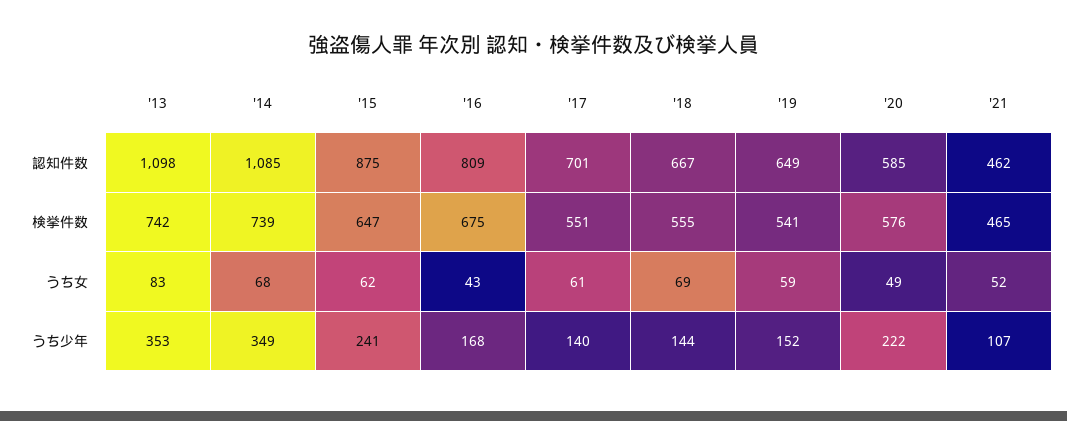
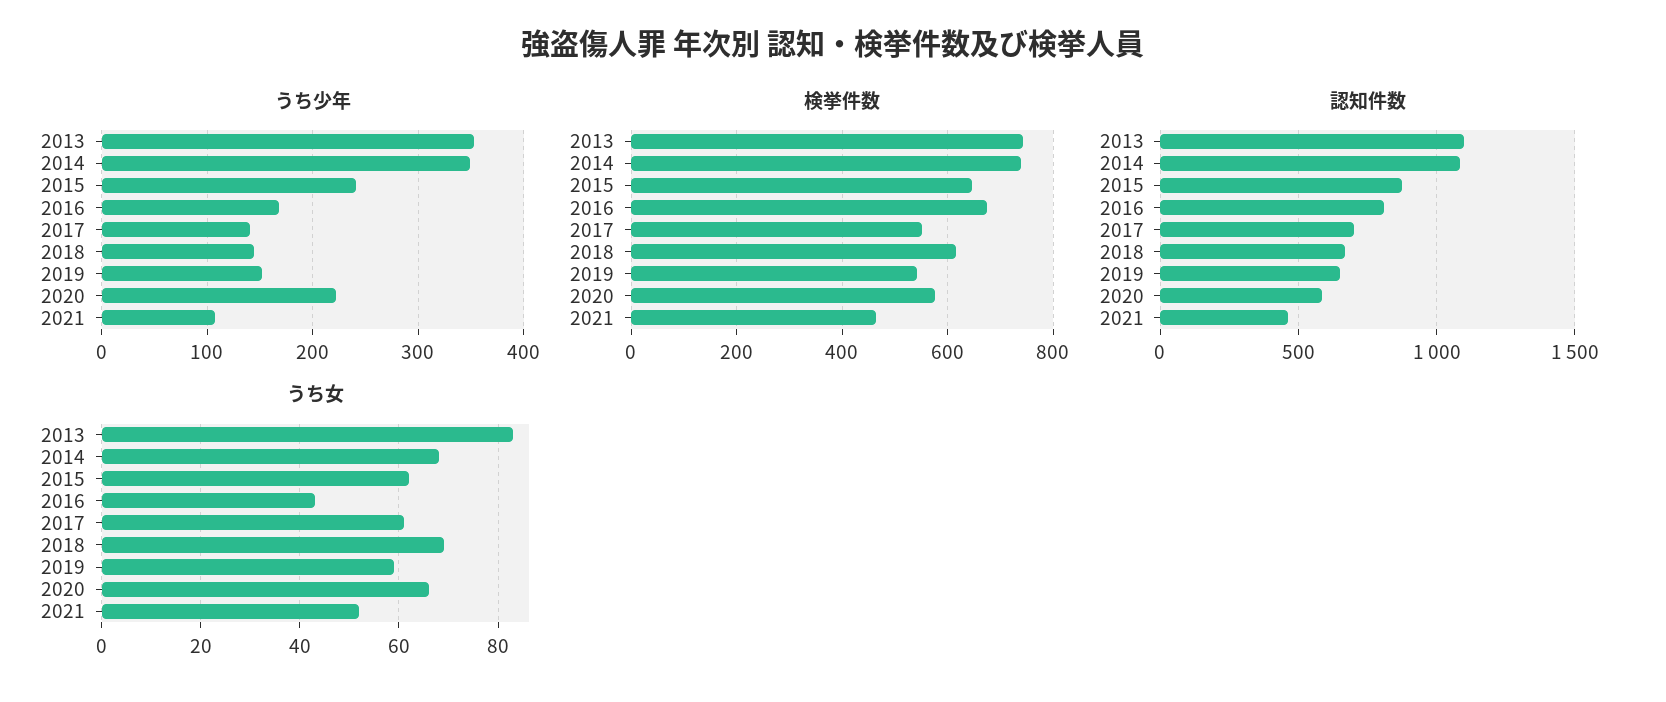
検挙件数, '18: 555 -> 620
うち女, '20: 49 -> 65

